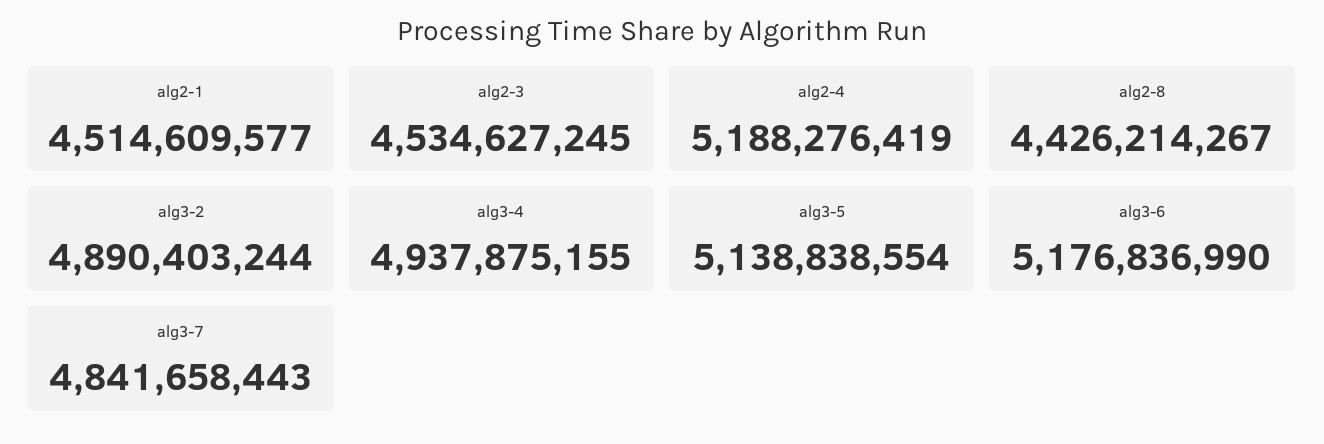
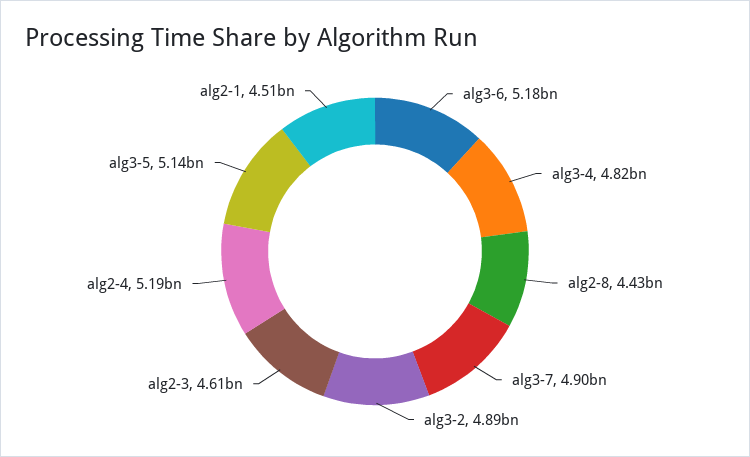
alg2-3: 4534627245 -> 4610000000
alg3-4: 4937875155 -> 4820000000
alg3-7: 4841658443 -> 4900000000

